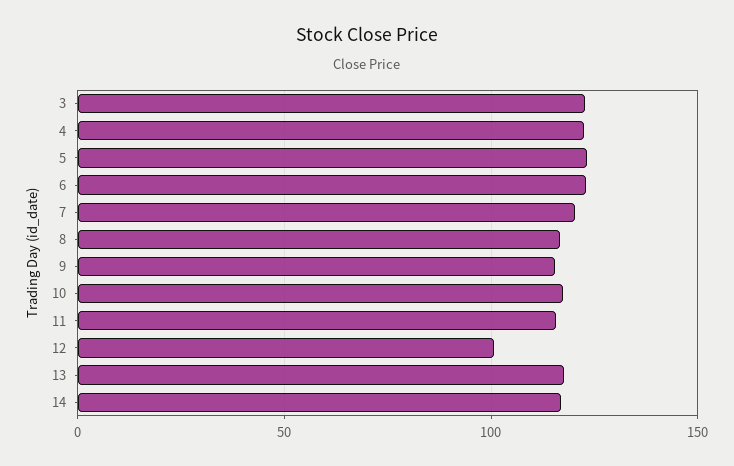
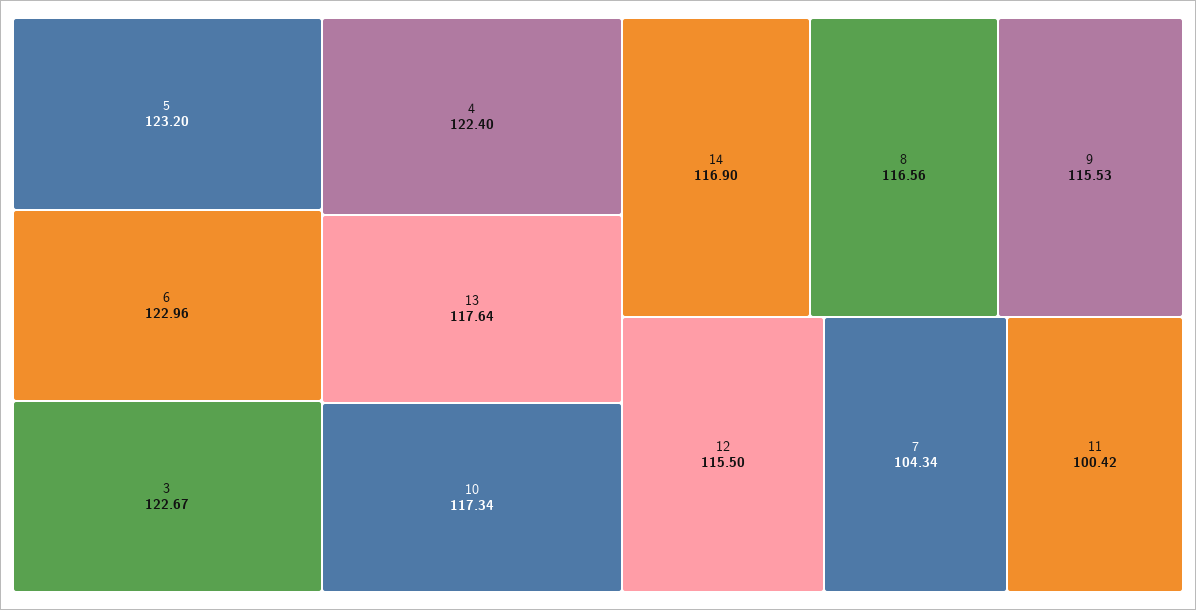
7: 120 -> 104.34
11: 115 -> 100.42
12: 100 -> 115.5

